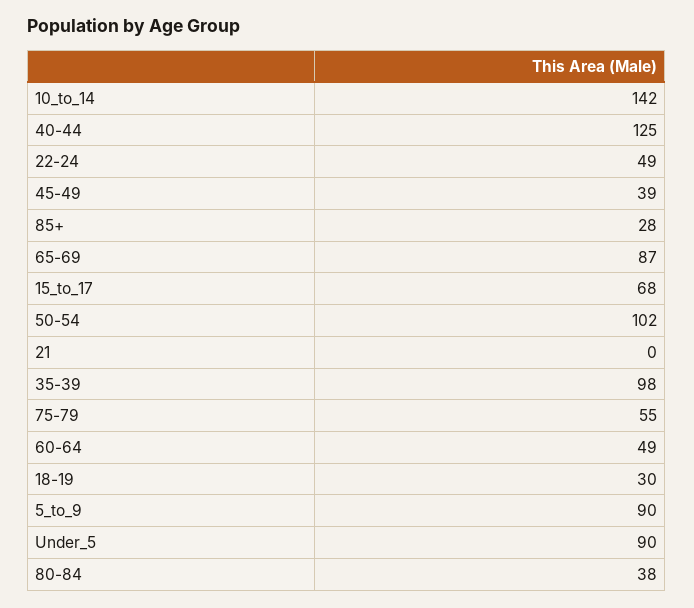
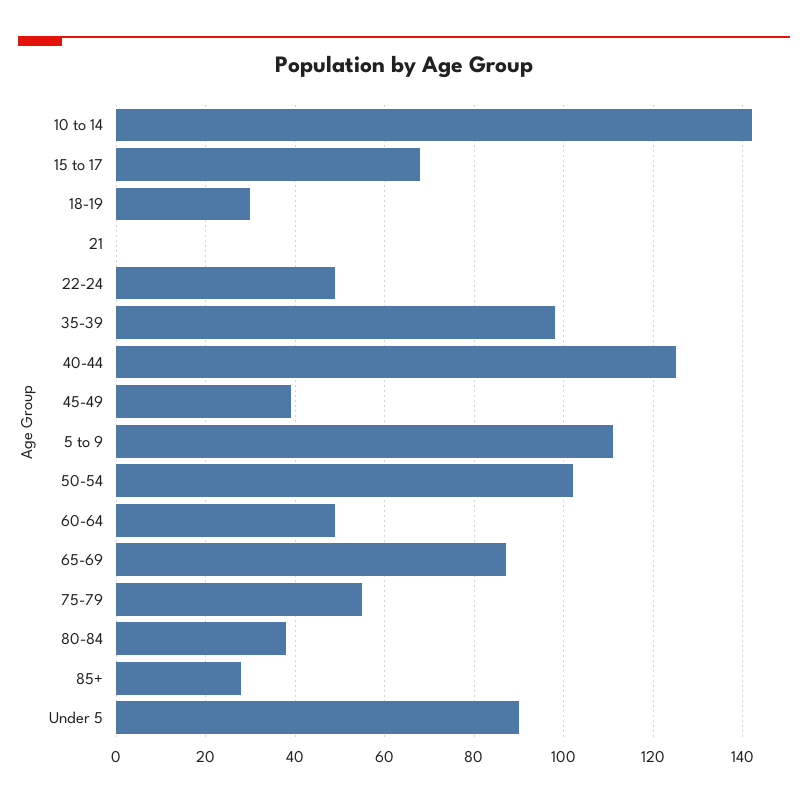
5_to_9: 90 -> 110

